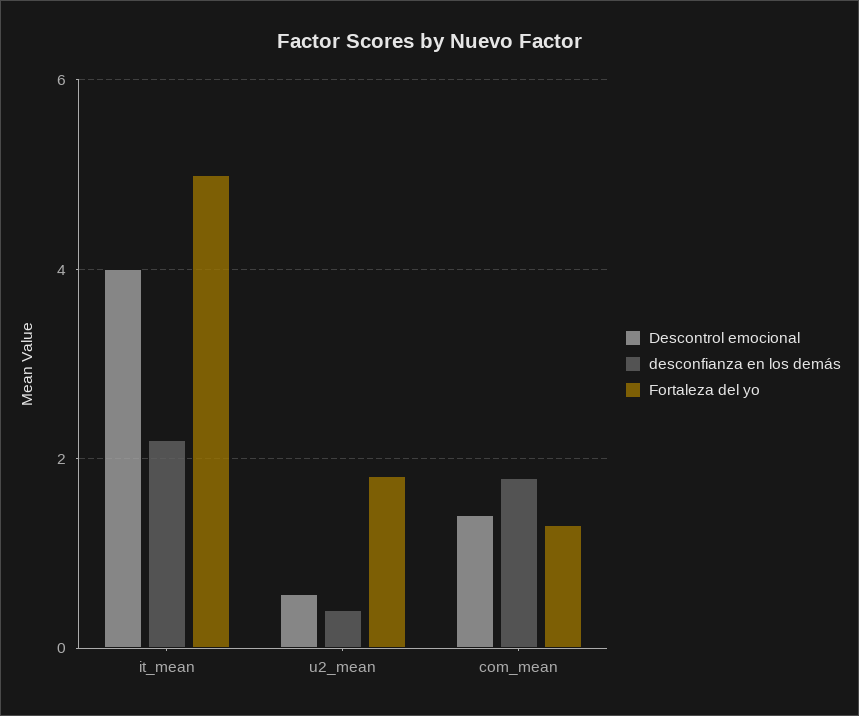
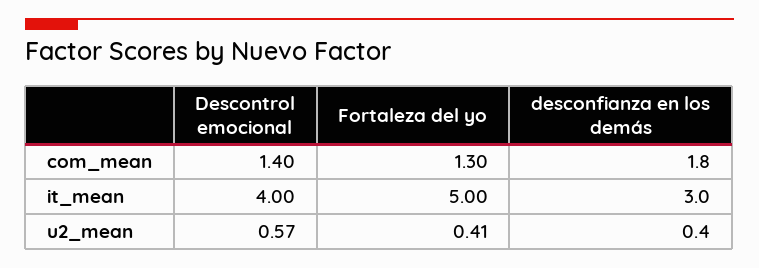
desconfianza en los demás, it_mean: 2.2 -> 3
Fortaleza del yo, u2_mean: 1.8 -> 0.41

